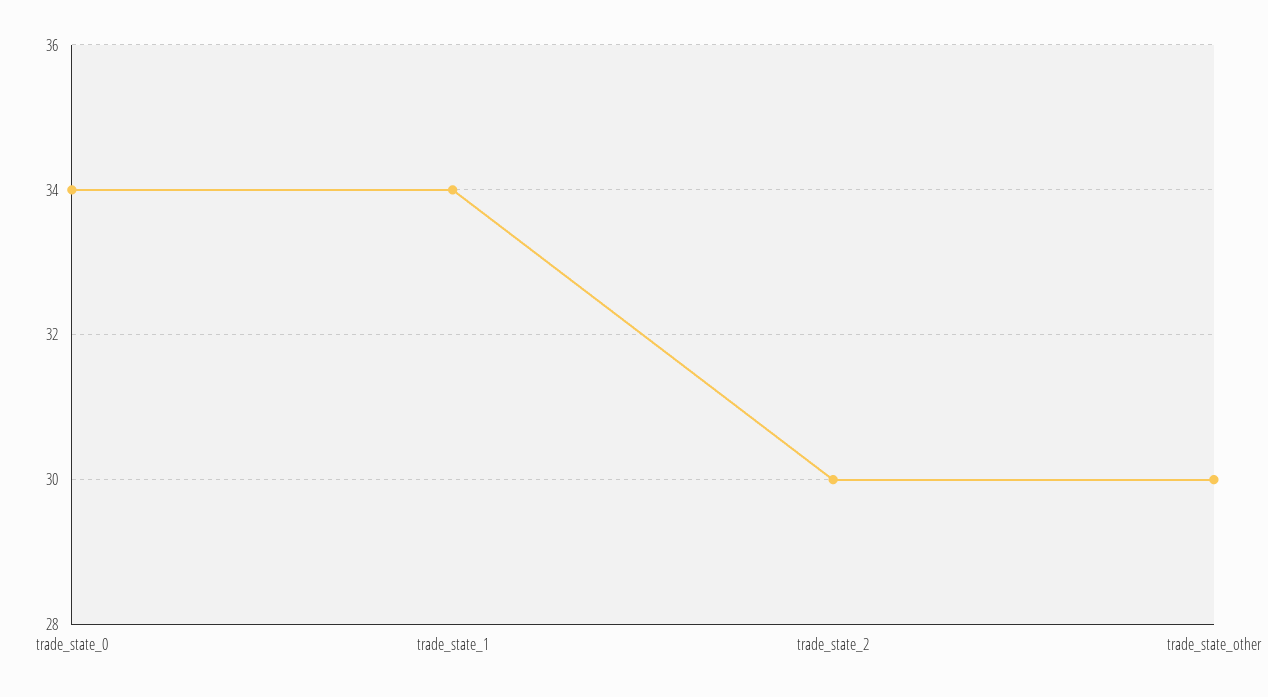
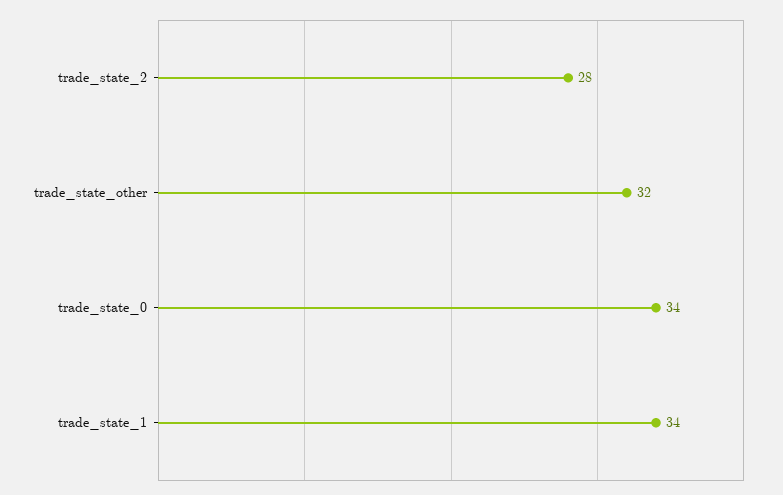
trade_state_2: 30 -> 28
trade_state_other: 30 -> 32

